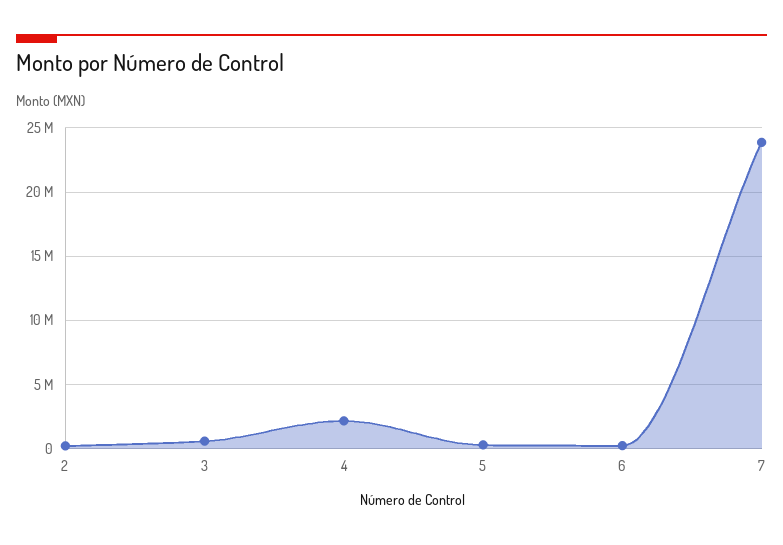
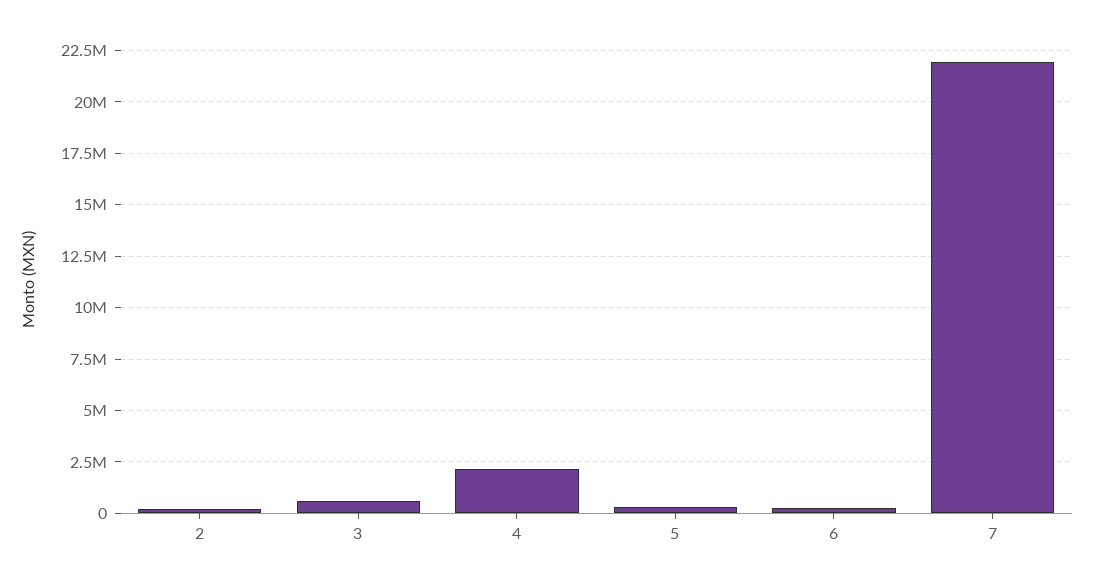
7: 24000000 -> 22000000

